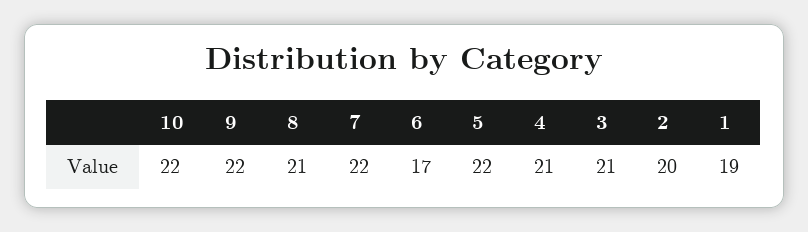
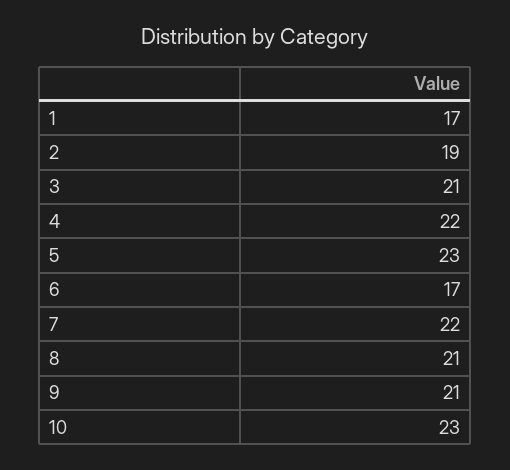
10: 22 -> 23
9: 22 -> 21
5: 22 -> 23
4: 21 -> 22
2: 20 -> 19
1: 19 -> 17

